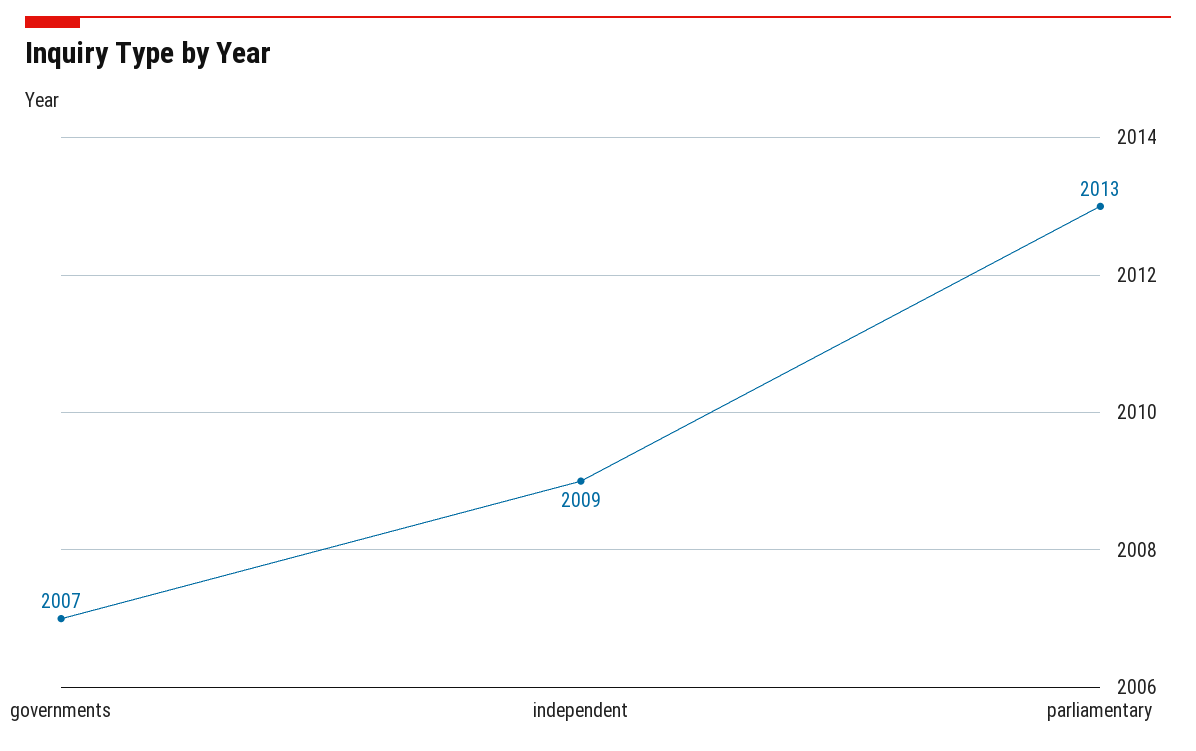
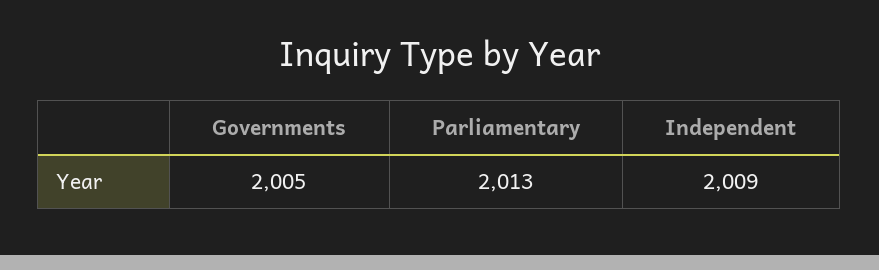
governments: 2007 -> 2005

